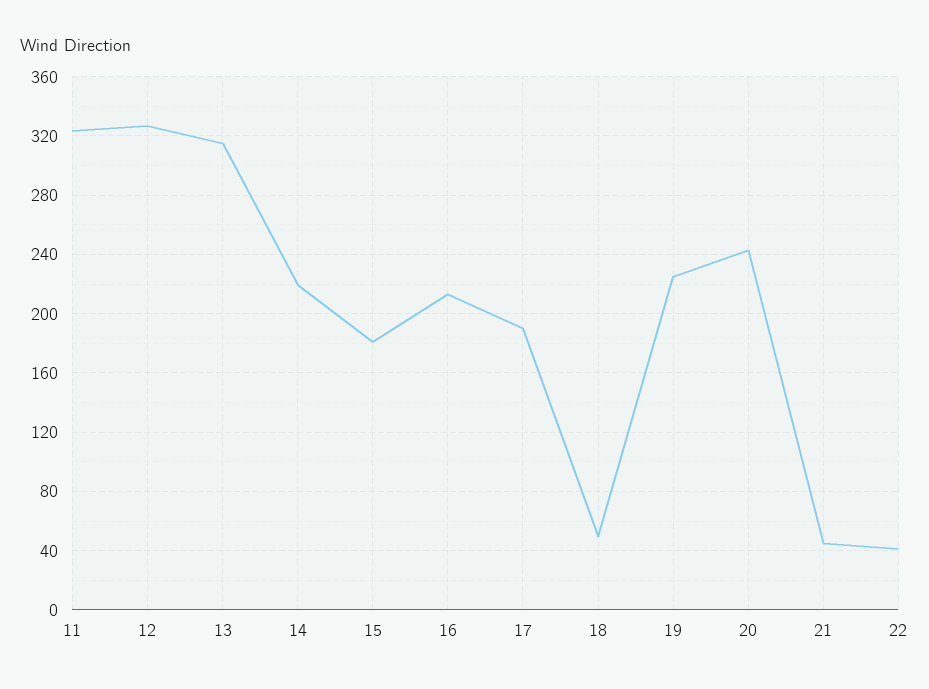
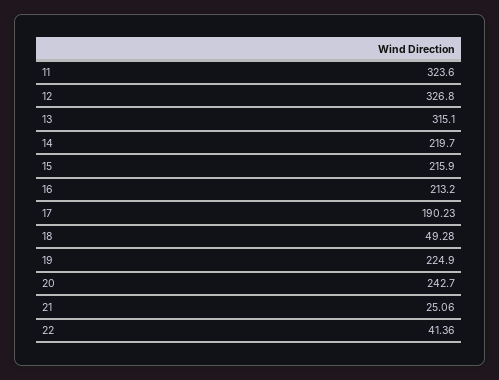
15: 180 -> 215.9
21: 45 -> 25.06

